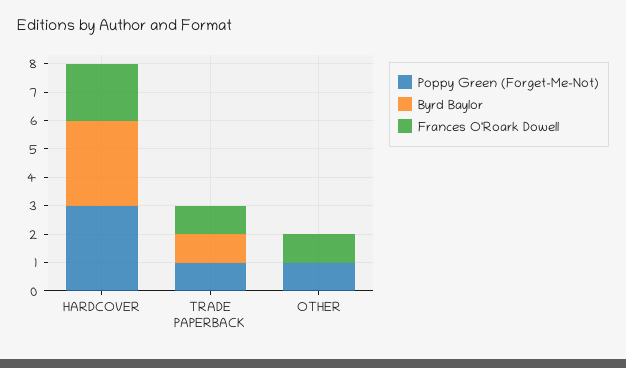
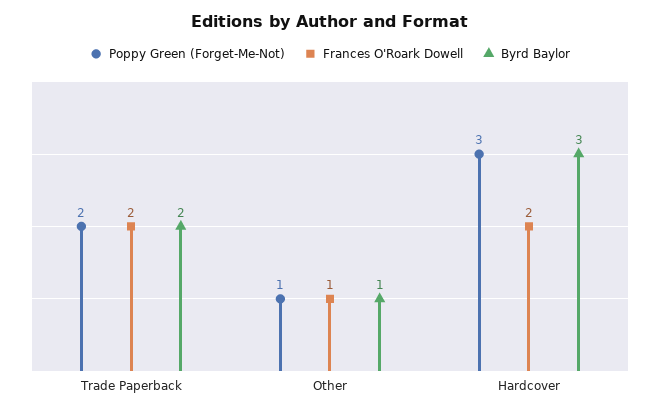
Poppy Green (Forget-Me-Not), TRADE PAPERBACK: 1 -> 2
Byrd Baylor, TRADE PAPERBACK: 1 -> 2
Frances O'Roark Dowell, TRADE PAPERBACK: 1 -> 2
Byrd Baylor, OTHER: 0 -> 1

